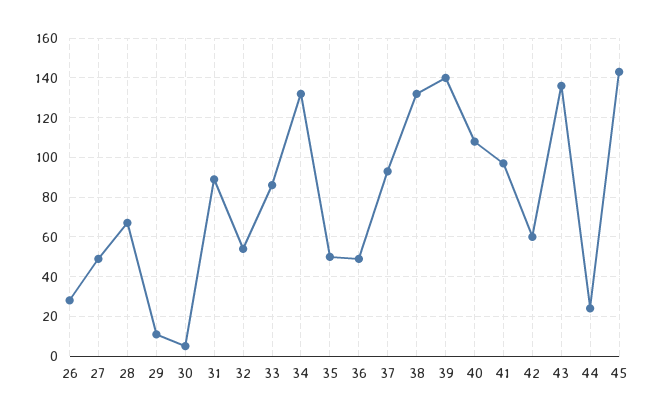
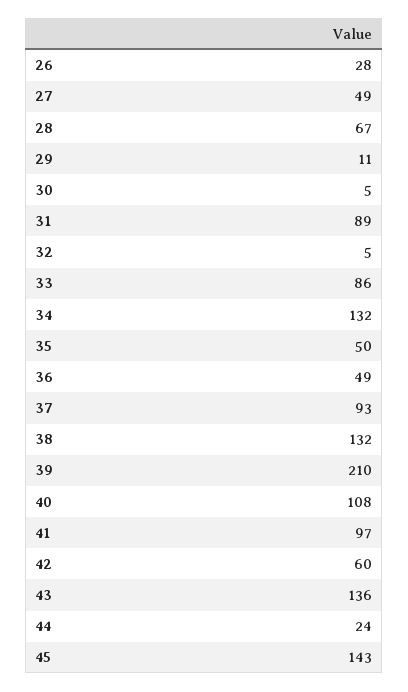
32: 55 -> 5
39: 140 -> 210

